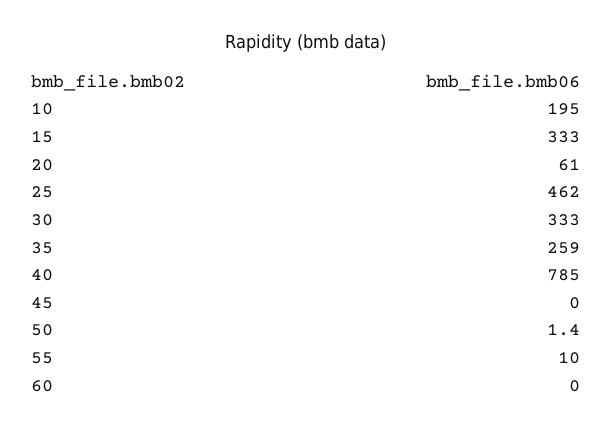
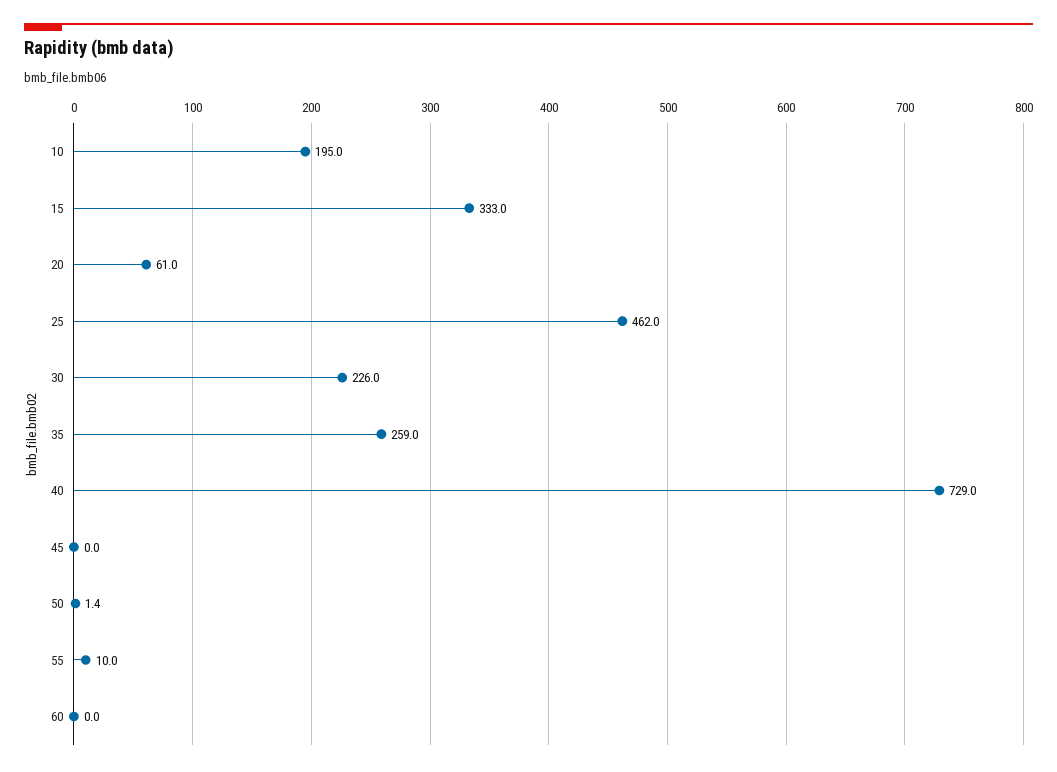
30: 333 -> 226
40: 785 -> 729

